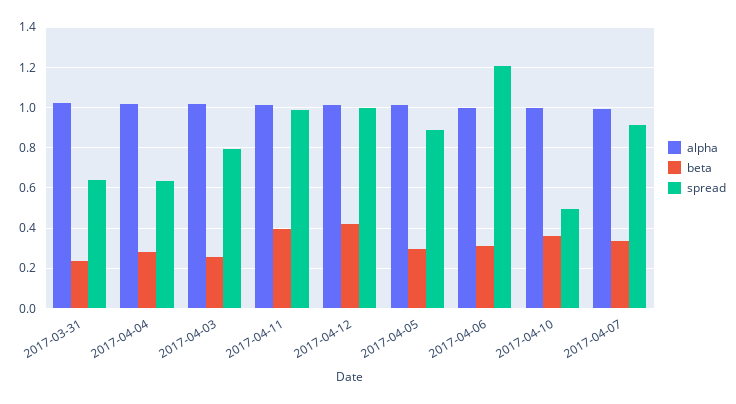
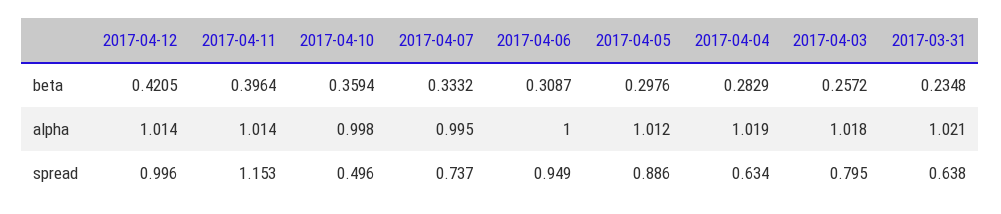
spread, 2017-04-11: 1 -> 1.153
spread, 2017-04-06: 1.2 -> 0.949
spread, 2017-04-07: 0.9 -> 0.737

